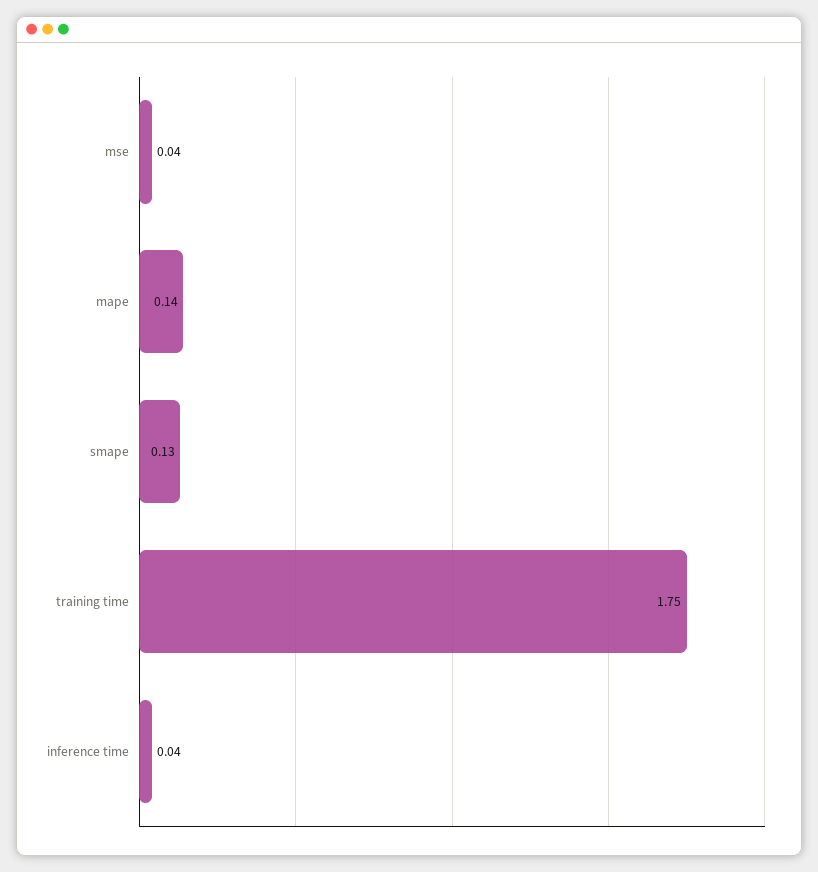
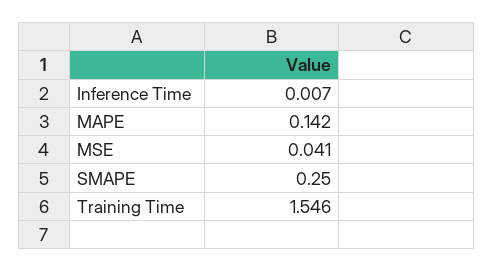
smape: 0.13 -> 0.25
training time: 1.75 -> 1.546
inference time: 0.04 -> 0.007

